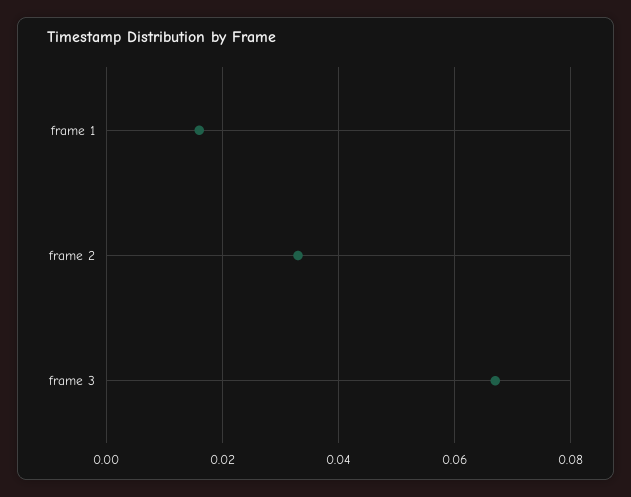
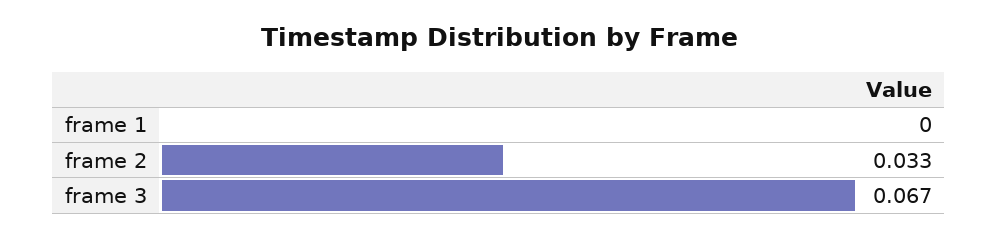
frame 1: 0.015 -> 0

